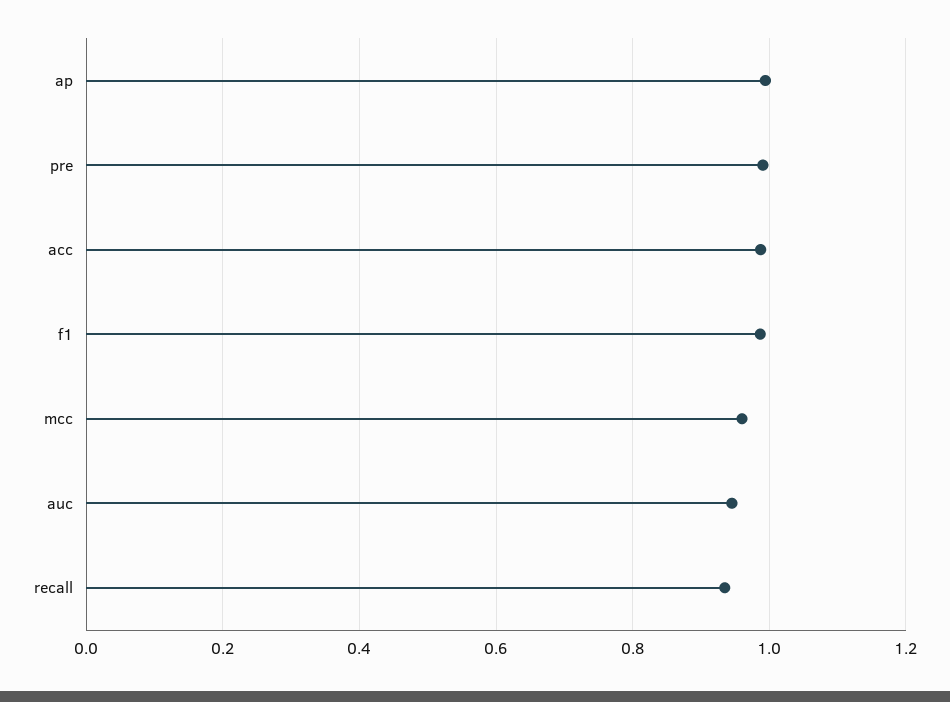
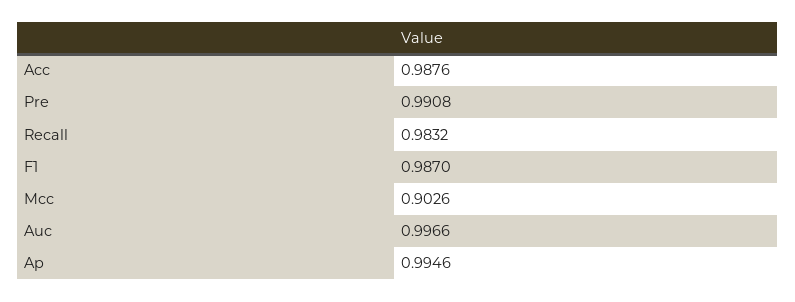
mcc: 0.96 -> 0.9026
auc: 0.94 -> 0.9966
recall: 0.94 -> 0.9832

